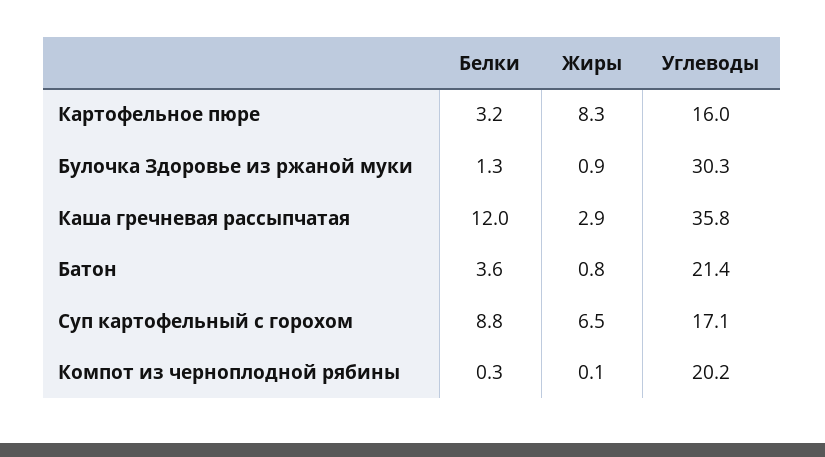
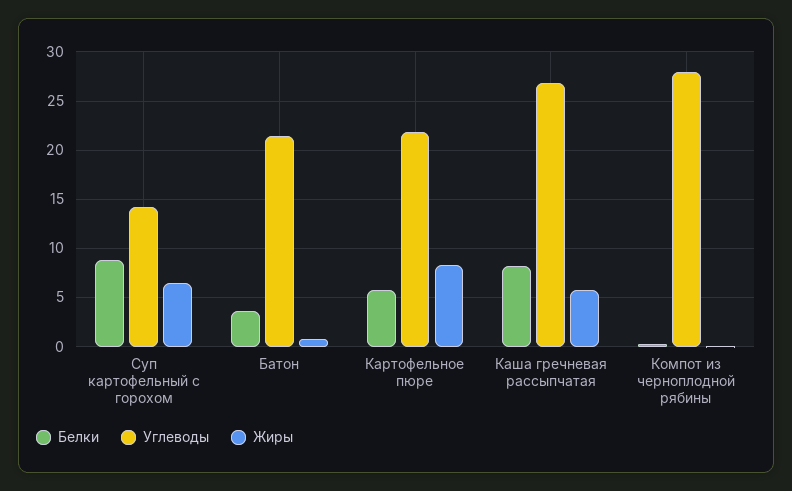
Белки, Картофельное пюре: 3.2 -> 6
Углеводы, Картофельное пюре: 16 -> 22
Белки, Булочка Здоровье из ржаной муки: 1.3 -> none
Жиры, Булочка Здоровье из ржаной муки: 0.9 -> none
Углеводы, Булочка Здоровье из ржаной муки: 30.3 -> none
Белки, Каша гречневая рассыпчатая: 12 -> 8
Жиры, Каша гречневая рассыпчатая: 2.9 -> 6
Углеводы, Каша гречневая рассыпчатая: 35.8 -> 27
Углеводы, Суп картофельный с горохом: 17.1 -> 14
Углеводы, Компот из черноплодной рябины: 20.2 -> 28

